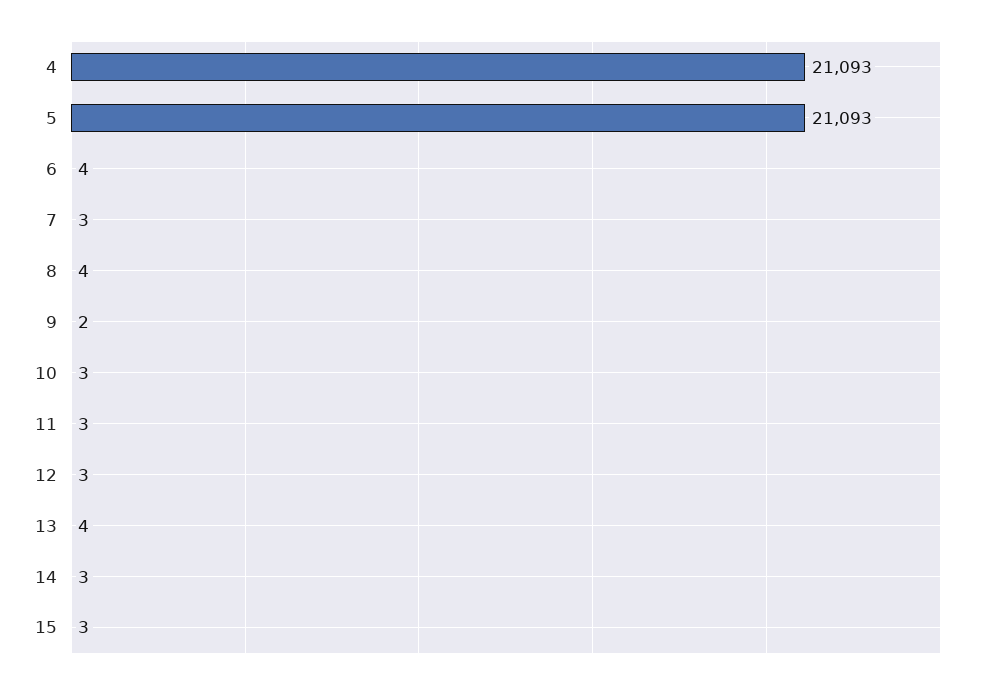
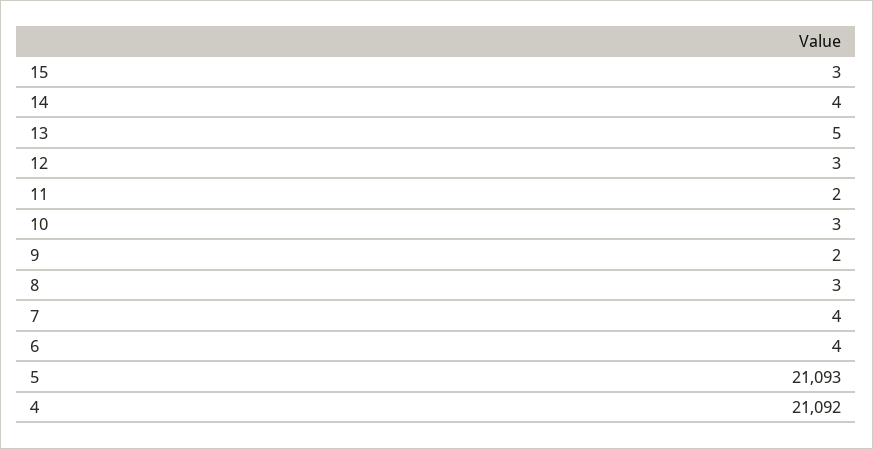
4: 21093 -> 21092
7: 3 -> 4
8: 4 -> 3
11: 3 -> 2
13: 4 -> 5
14: 3 -> 4

